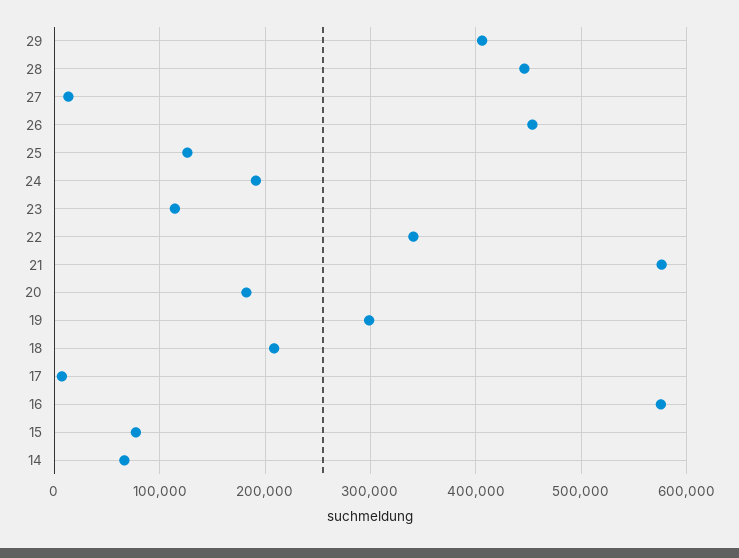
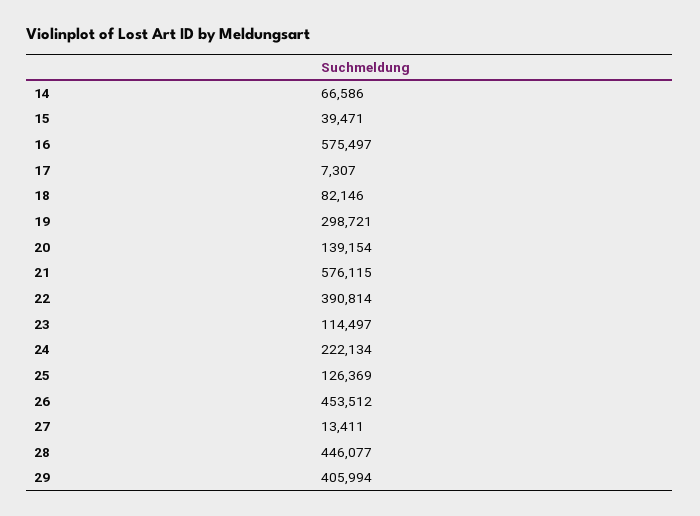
24: 190000 -> 222134
22: 340000 -> 390814
20: 180000 -> 139154
18: 210000 -> 82146
15: 80000 -> 39471

